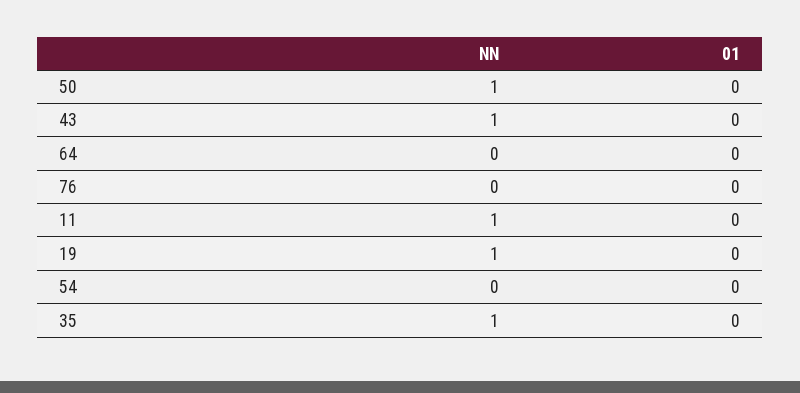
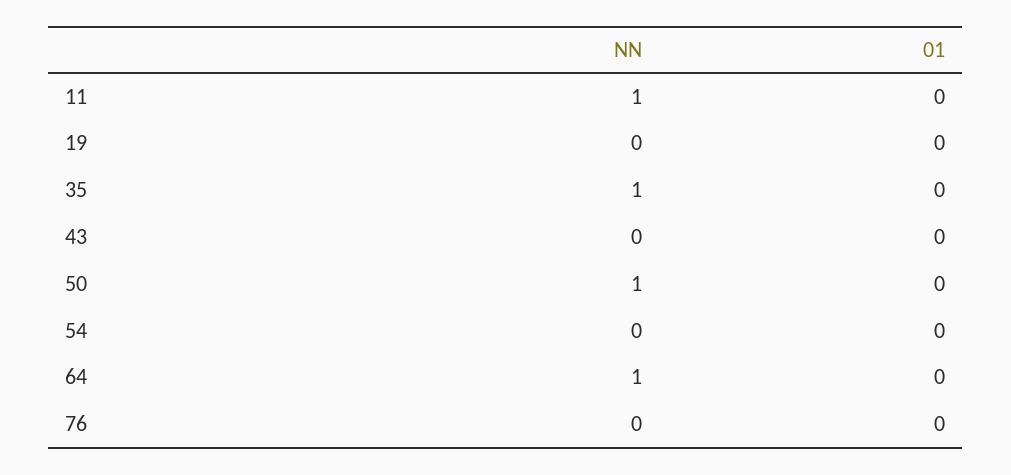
NN, 43: 1 -> 0
NN, 64: 0 -> 1
NN, 19: 1 -> 0

